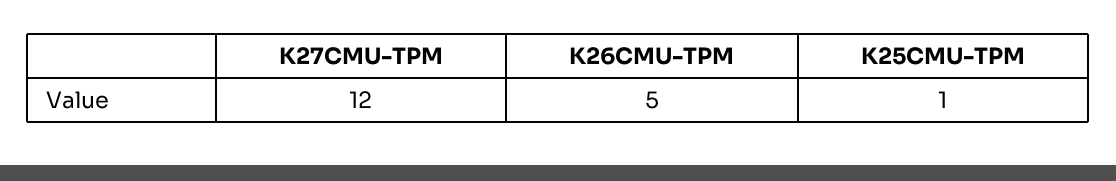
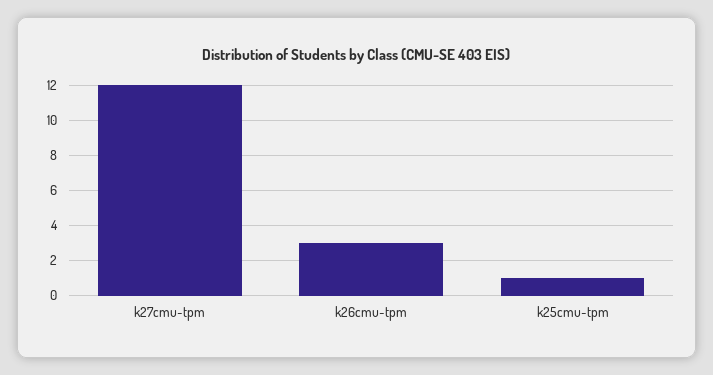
K26CMU-TPM: 5 -> 3

